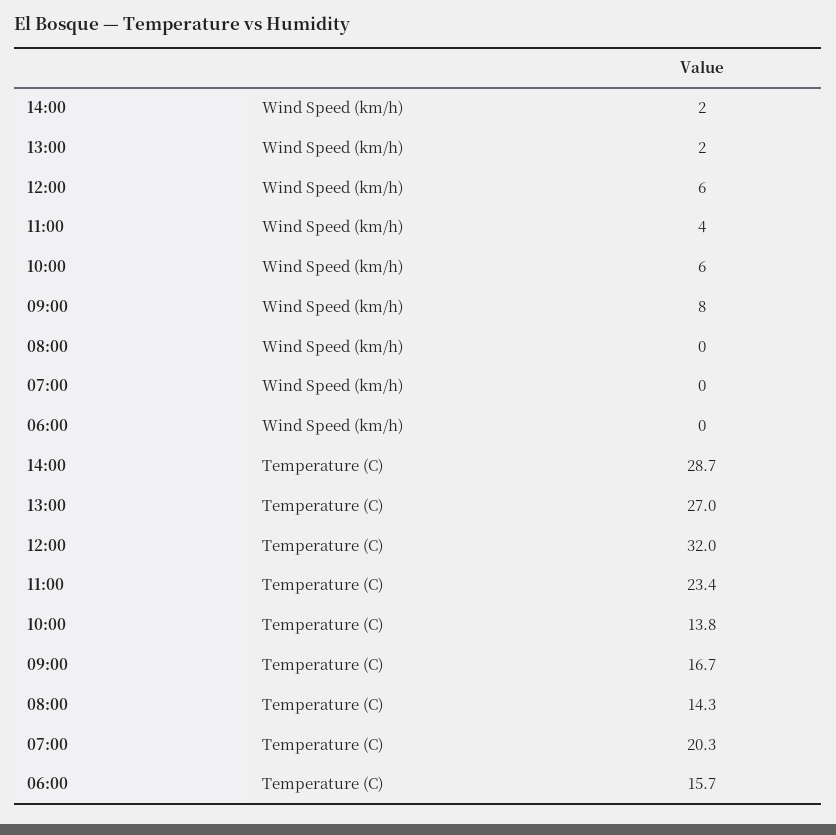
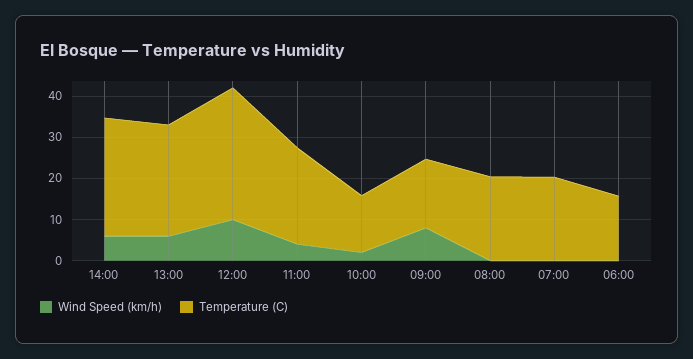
Wind Speed (km/h), 14:00: 2 -> 6
Wind Speed (km/h), 13:00: 2 -> 6
Wind Speed (km/h), 12:00: 6 -> 10
Wind Speed (km/h), 10:00: 6 -> 2
Temperature (C), 08:00: 14.3 -> 20

